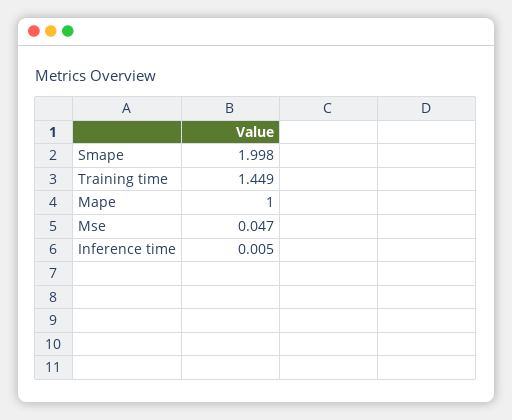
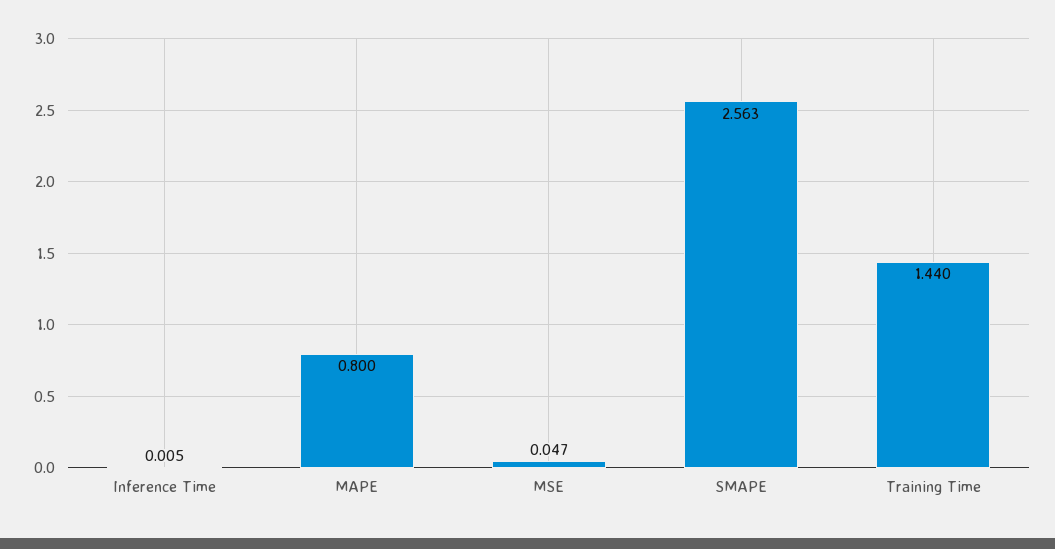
Smape: 1.998 -> 2.563
Training time: 1.449 -> 1.44
Mape: 1 -> 0.8

